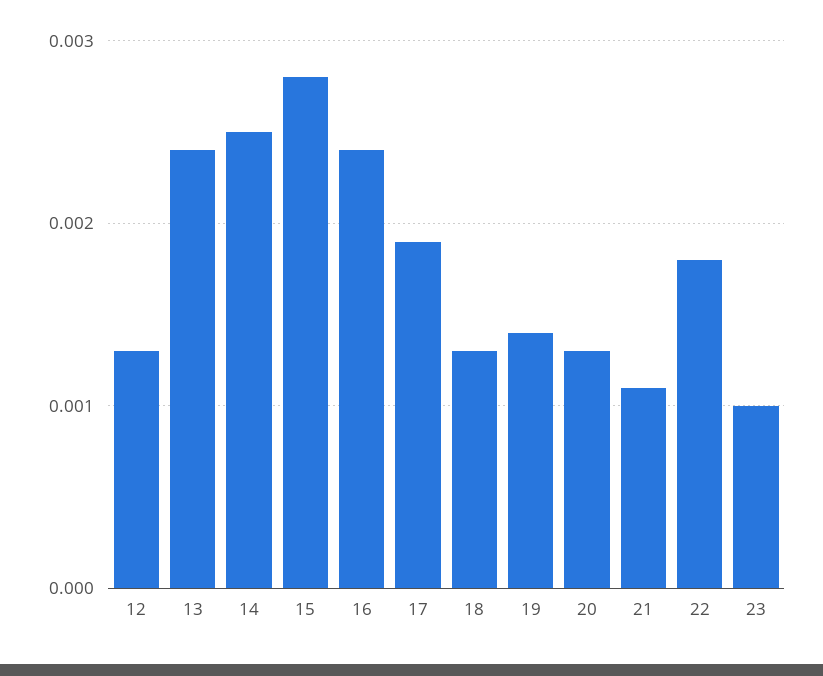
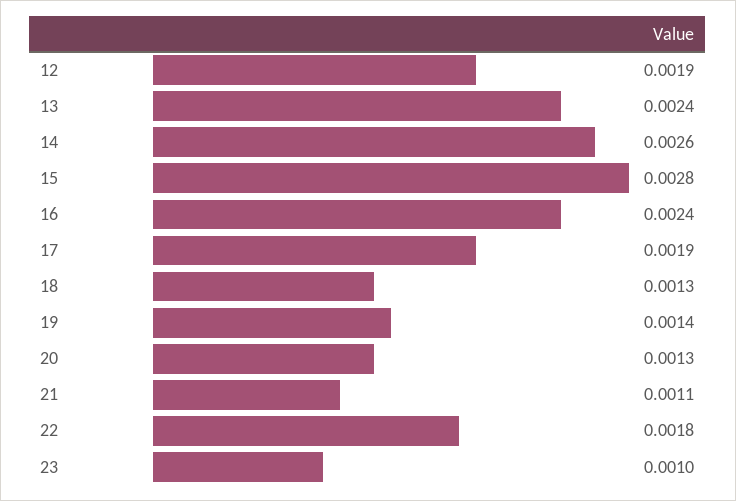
12: 0.0013 -> 0.0019
14: 0.0025 -> 0.0026

